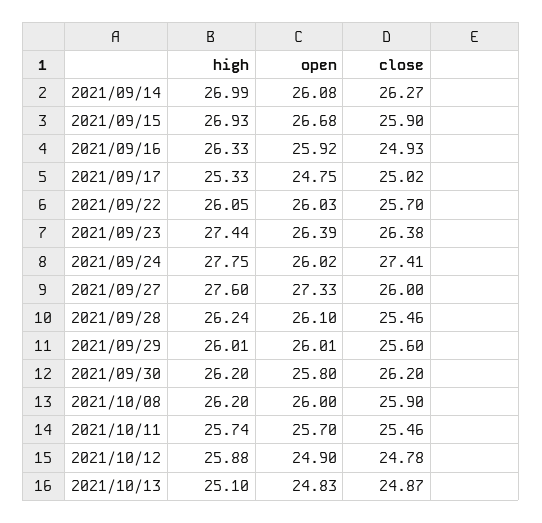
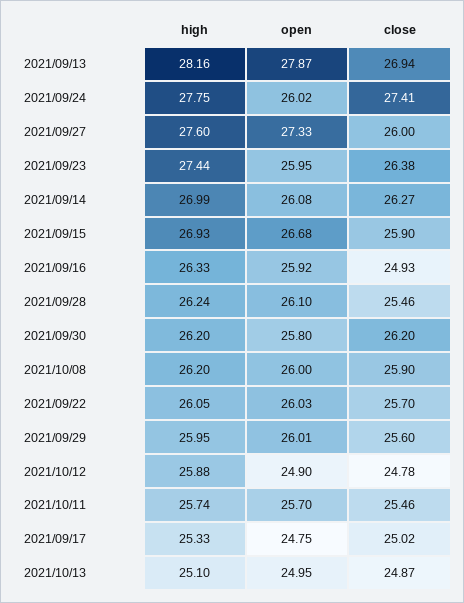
open, 2021/09/23: 26.39 -> 25.95
high, 2021/09/29: 26.01 -> 25.95
open, 2021/10/13: 24.83 -> 24.95
high, 2021/09/13: none -> 28.16
open, 2021/09/13: none -> 27.87
close, 2021/09/13: none -> 26.94

